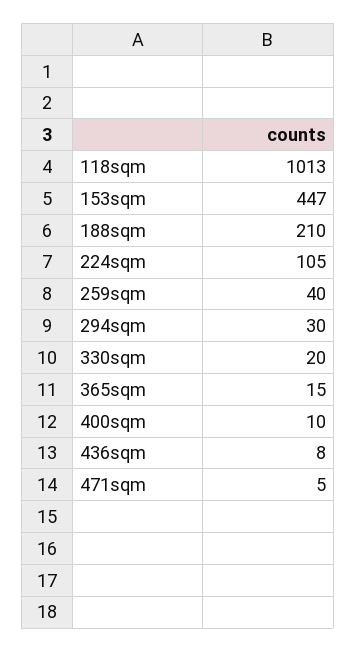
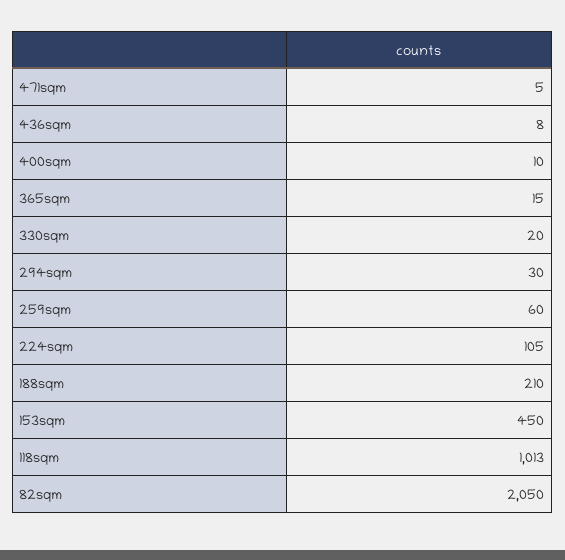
153sqm: 447 -> 450
259sqm: 40 -> 60
82sqm: none -> 2050

